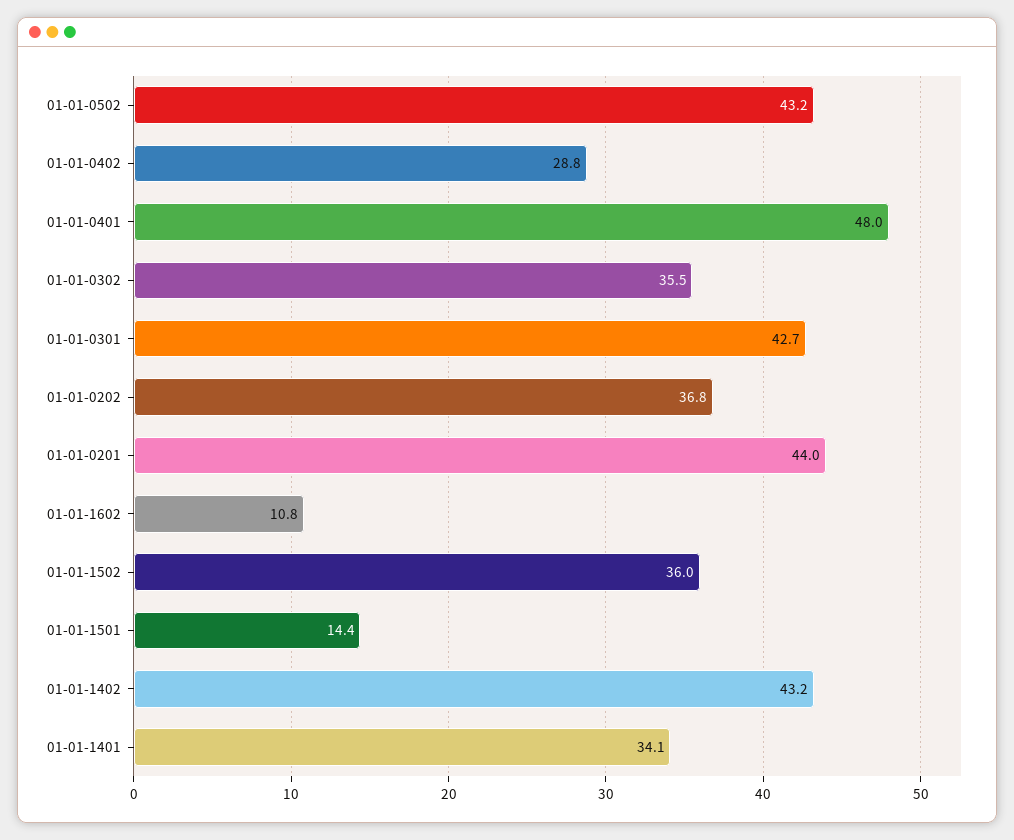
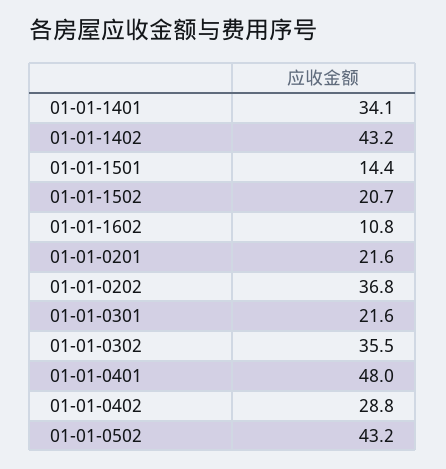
01-01-0301: 42.7 -> 21.6
01-01-0201: 44 -> 21.6
01-01-1502: 36 -> 20.7

